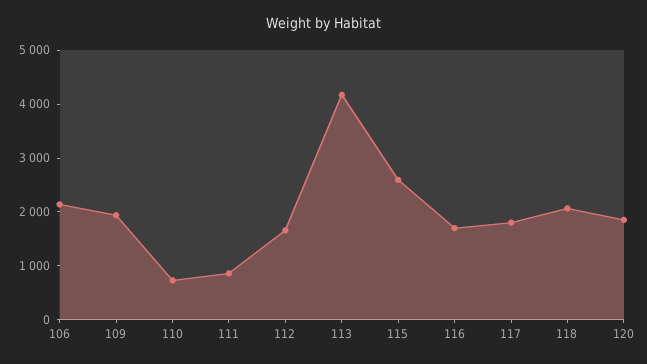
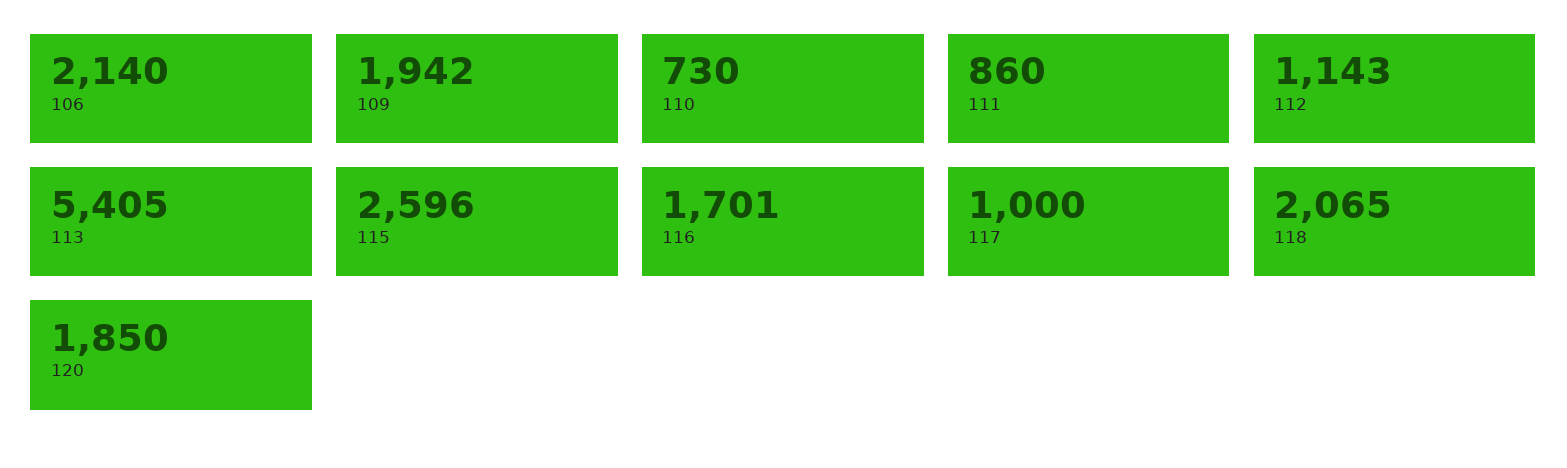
112: 1600 -> 1143
113: 4200 -> 5405
117: 1800 -> 1000

